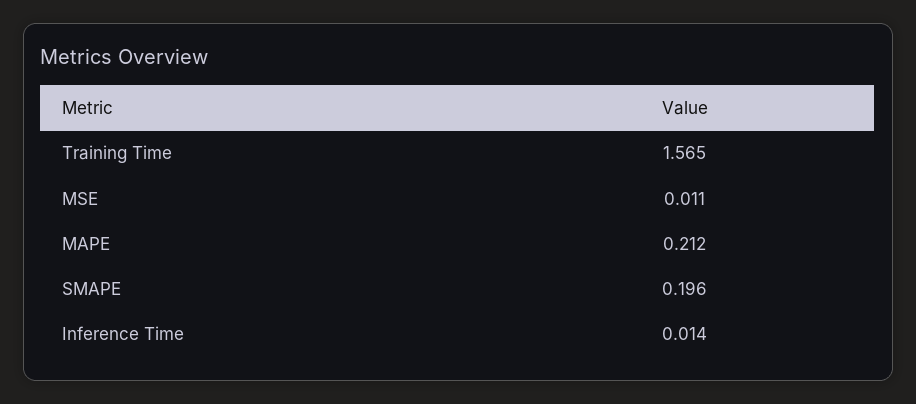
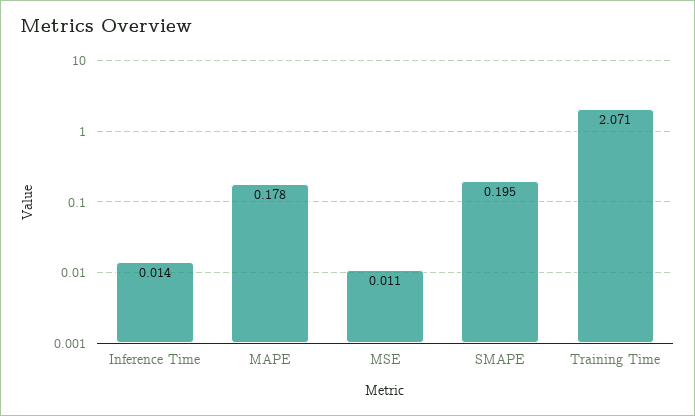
Training Time: 1.565 -> 2.071
MAPE: 0.212 -> 0.178
SMAPE: 0.196 -> 0.195

